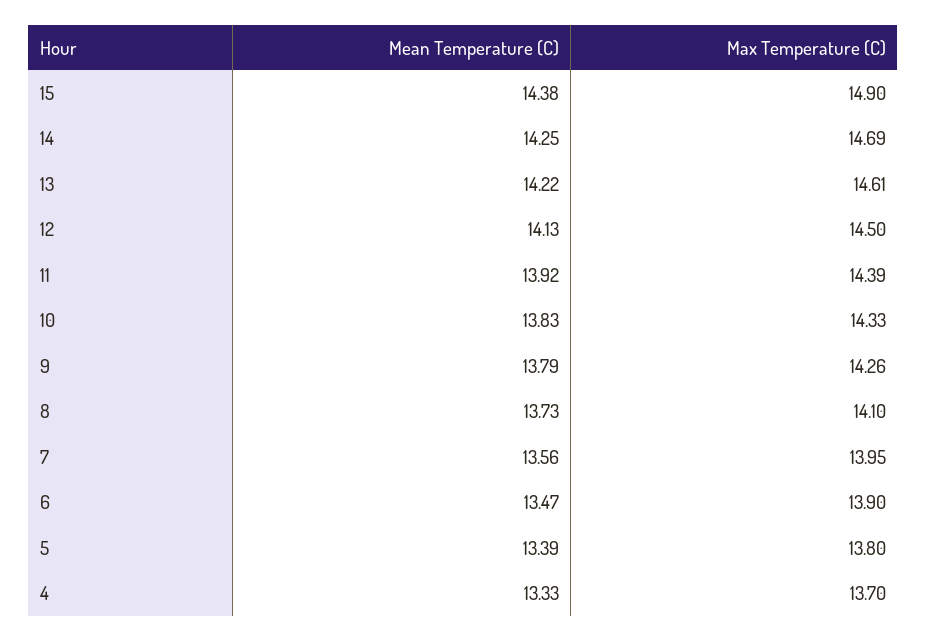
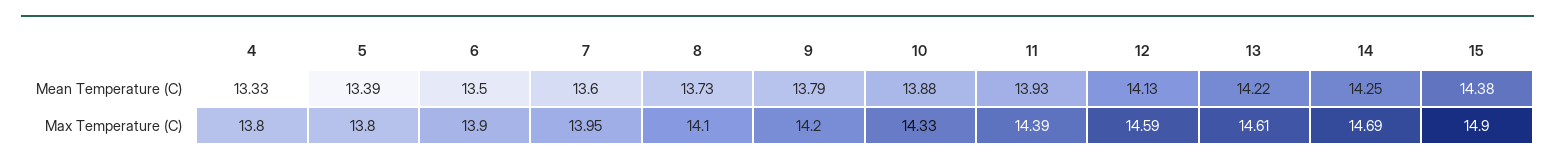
Max Temperature (C), 12: 14.5 -> 14.59
Mean Temperature (C), 11: 13.92 -> 13.93
Mean Temperature (C), 10: 13.83 -> 13.88
Max Temperature (C), 9: 14.26 -> 14.2
Mean Temperature (C), 7: 13.56 -> 13.6
Mean Temperature (C), 6: 13.47 -> 13.5
Max Temperature (C), 4: 13.7 -> 13.8

